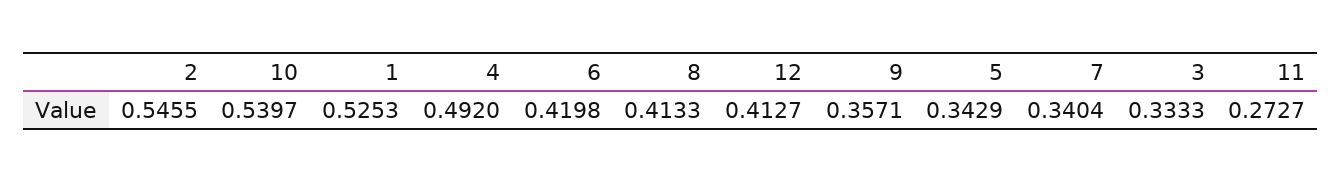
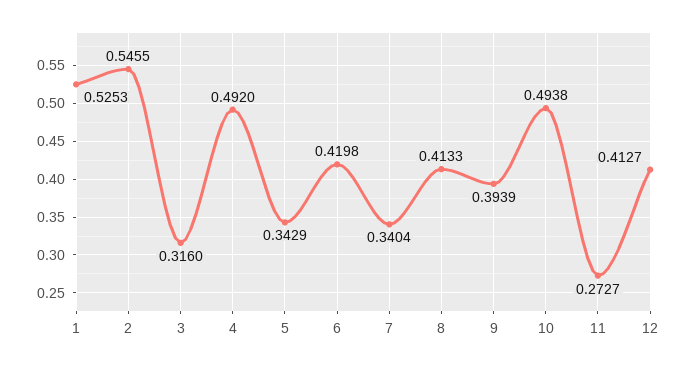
10: 0.5397 -> 0.4938
9: 0.3571 -> 0.3939
3: 0.3333 -> 0.316

